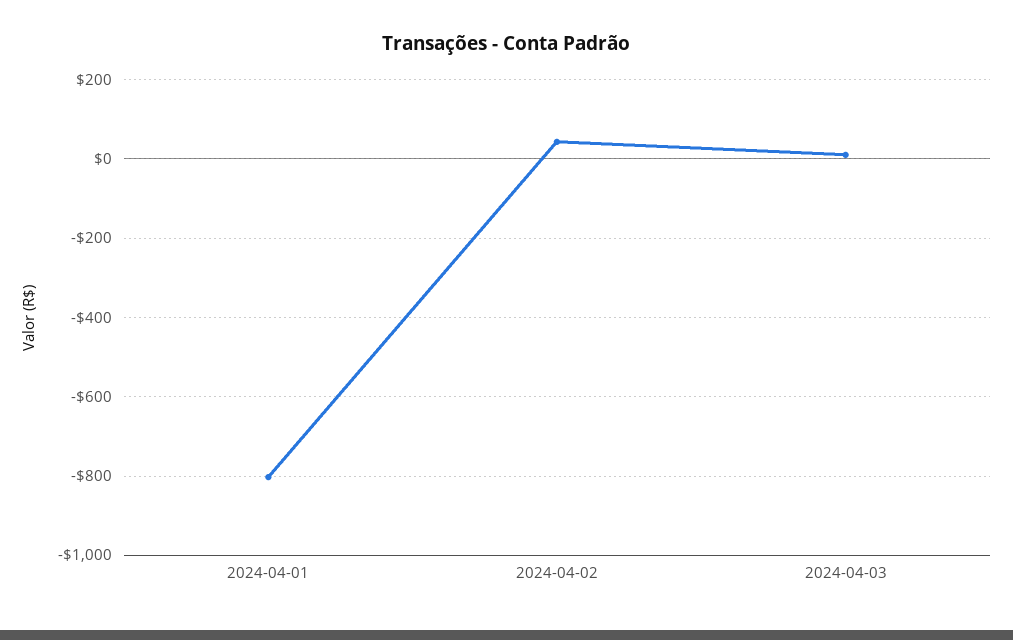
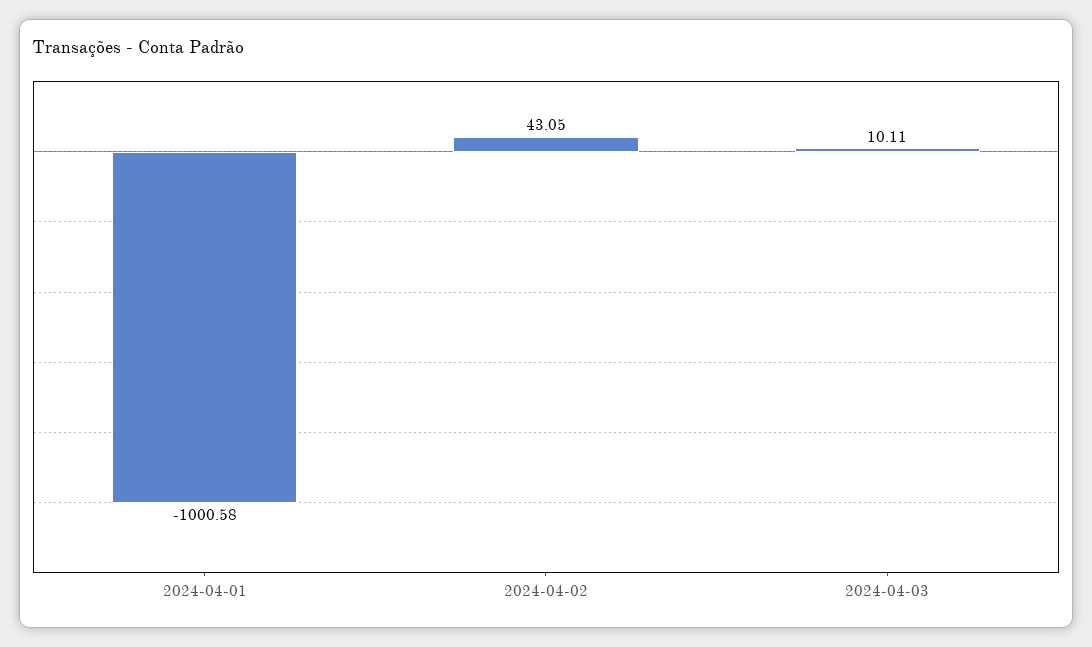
2024-04-01: -800 -> -1000.58

